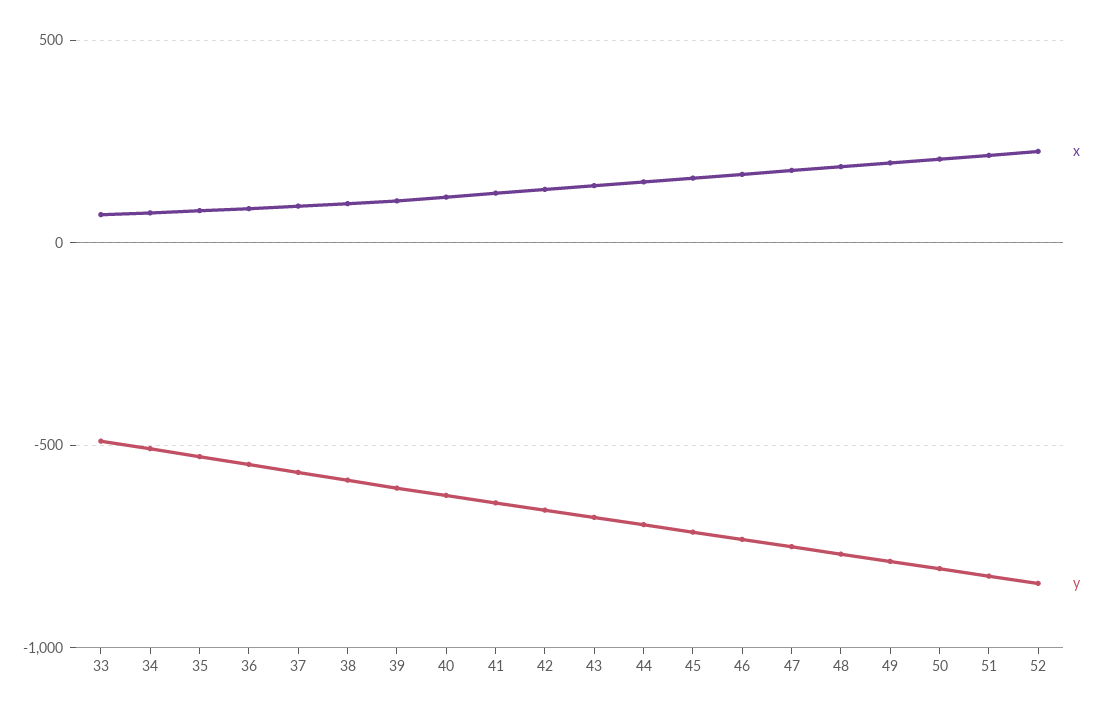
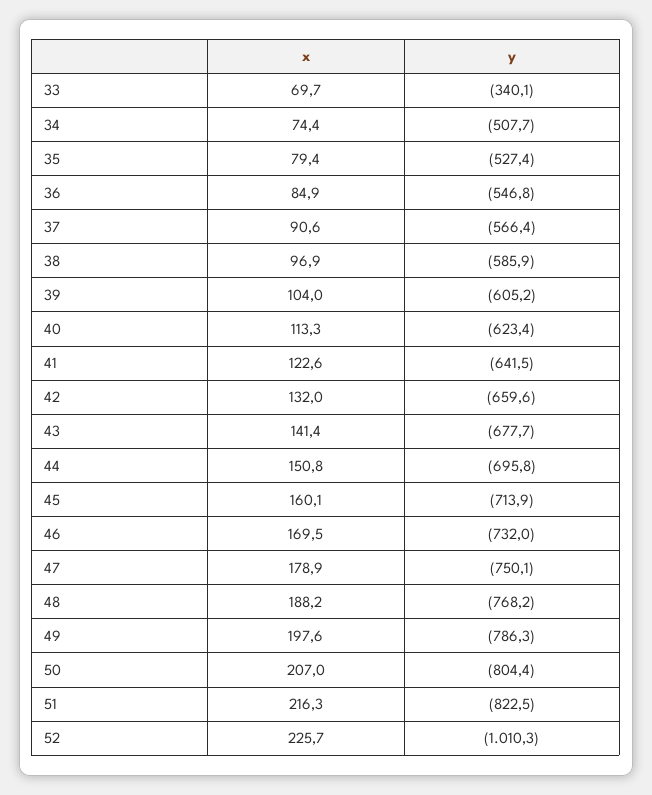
y, 33: -500 -> -340.1
y, 52: -850 -> -1010.3

